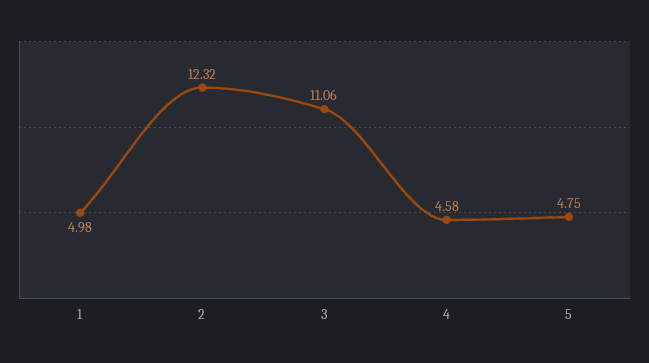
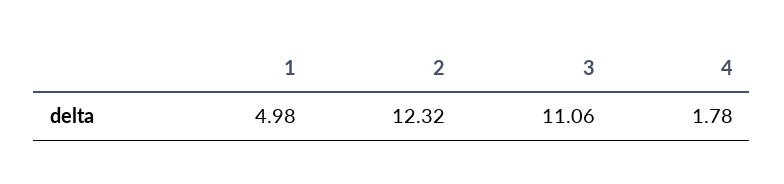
4: 4.58 -> 1.78
5: 4.75 -> none

